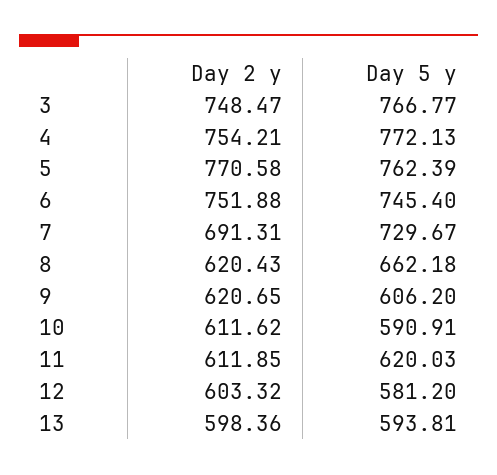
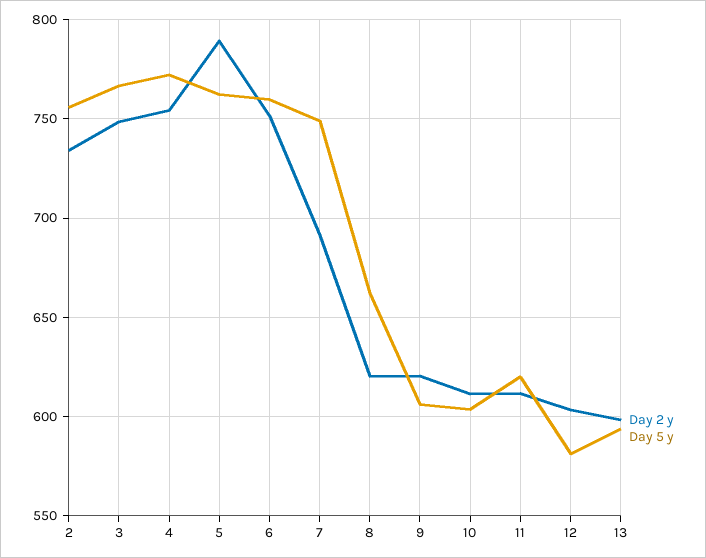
Day 2 y, 5: 770.58 -> 790
Day 5 y, 6: 745.4 -> 760
Day 5 y, 7: 729.67 -> 750
Day 5 y, 10: 590.91 -> 605
Day 2 y, 2: none -> 735
Day 5 y, 2: none -> 755

